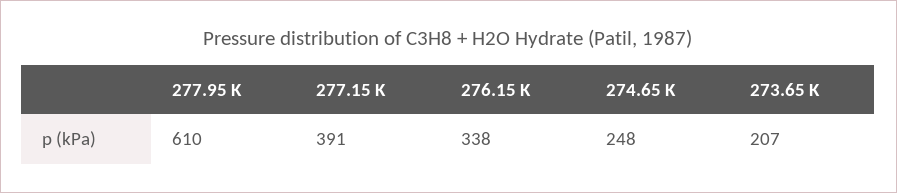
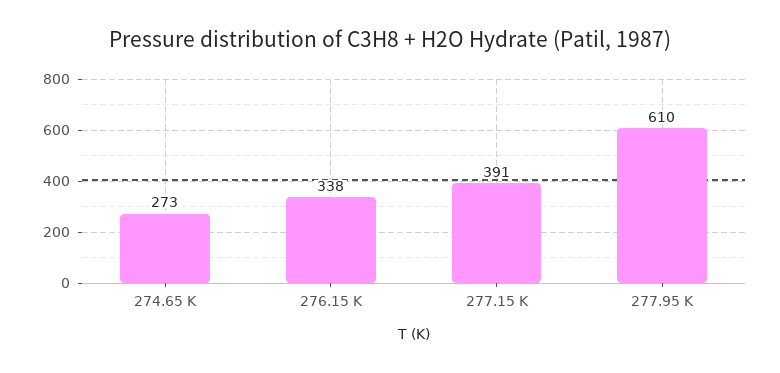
274.65 K: 248 -> 273
273.65 K: 207 -> none

